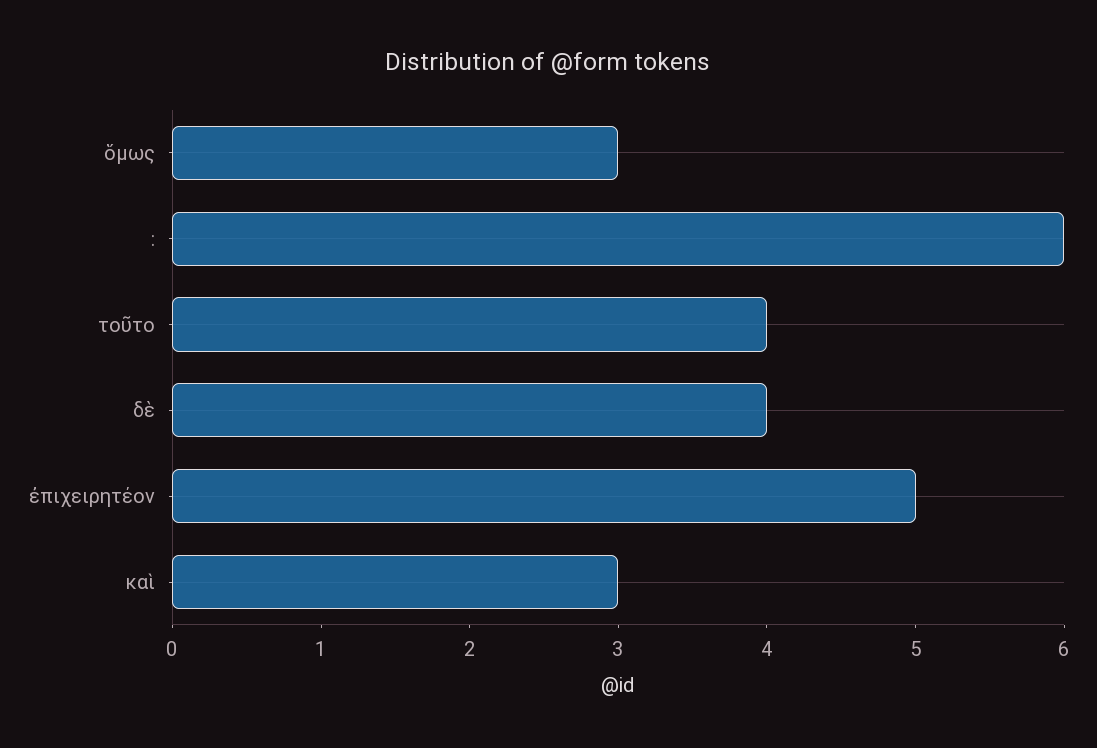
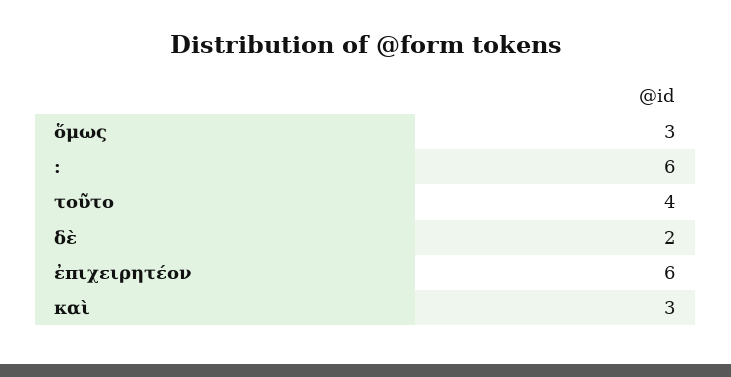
δὲ: 4 -> 2
ἐπιχειρητέον: 5 -> 6

